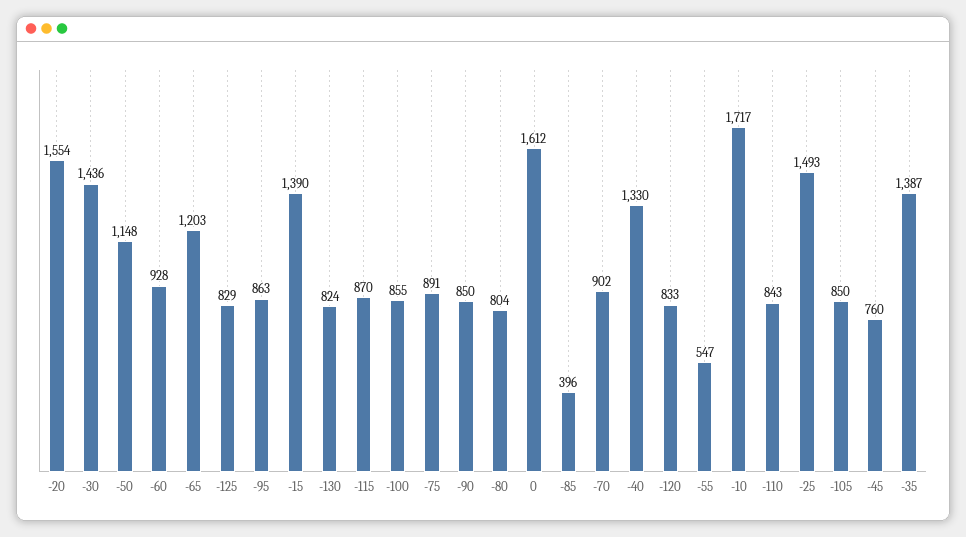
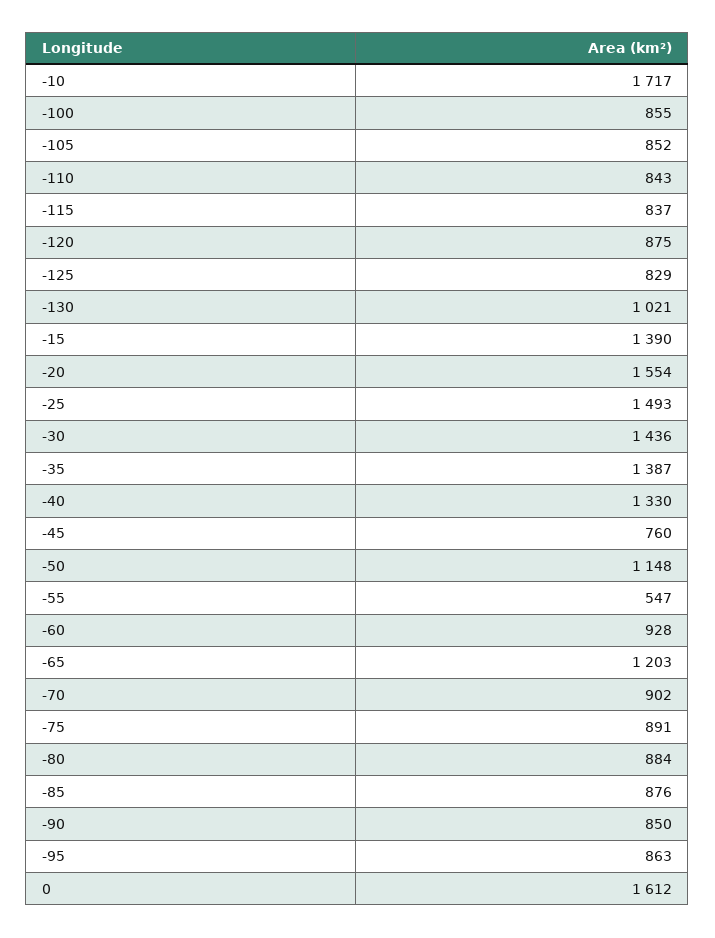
-130: 824 -> 1021
-115: 870 -> 837
-80: 804 -> 884
-85: 396 -> 876
-120: 833 -> 875
-105: 850 -> 852

